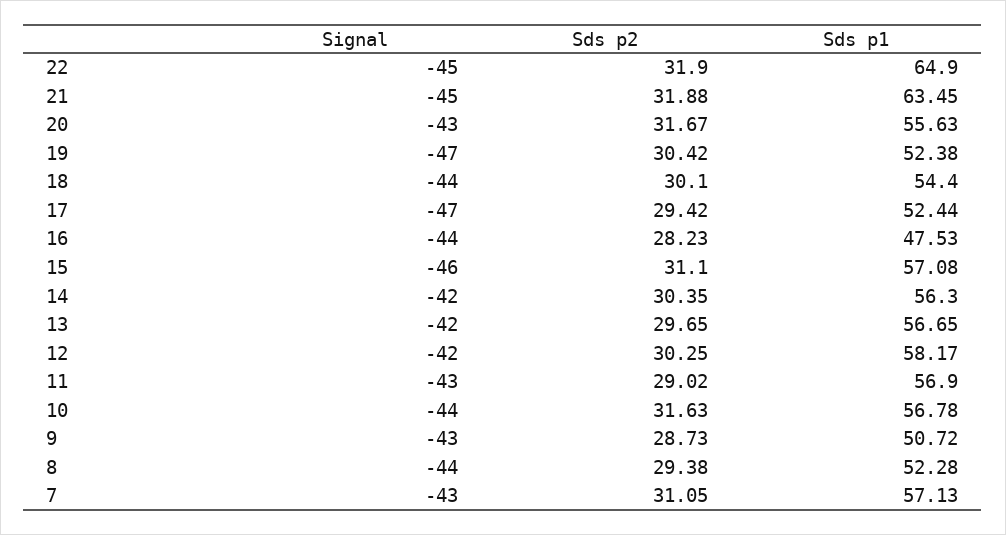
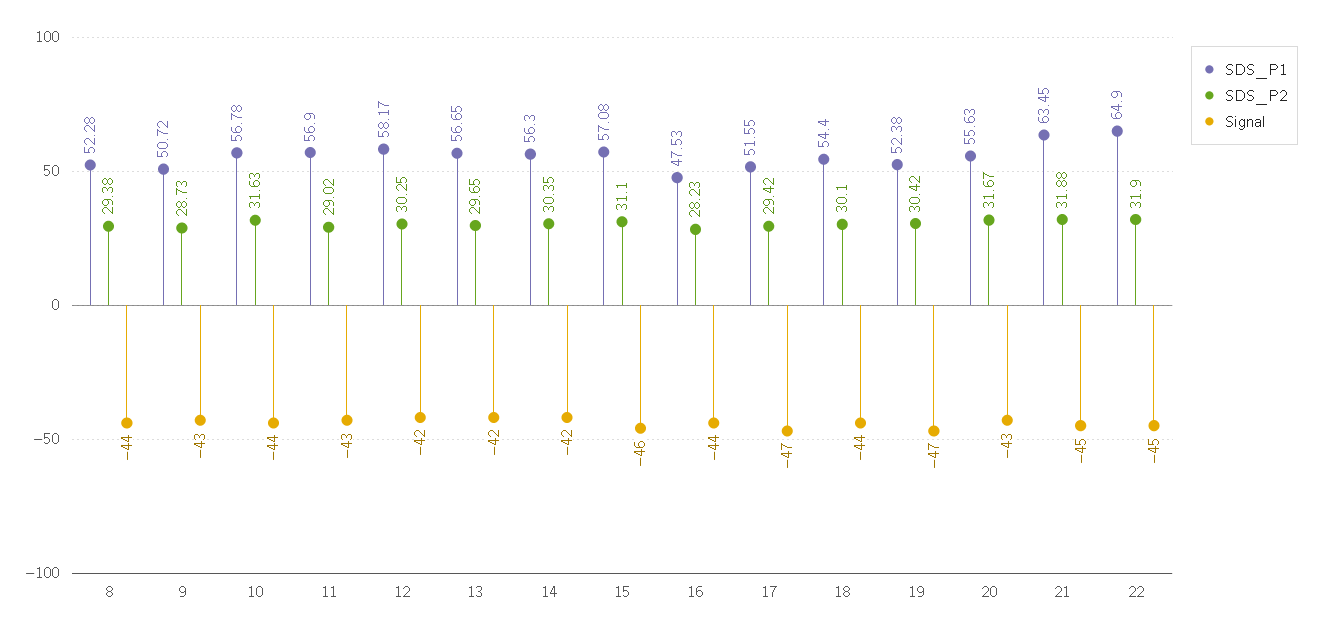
Sds p1, 17: 52.44 -> 51.55
Signal, 7: -43 -> none
Sds p2, 7: 31.05 -> none
Sds p1, 7: 57.13 -> none

